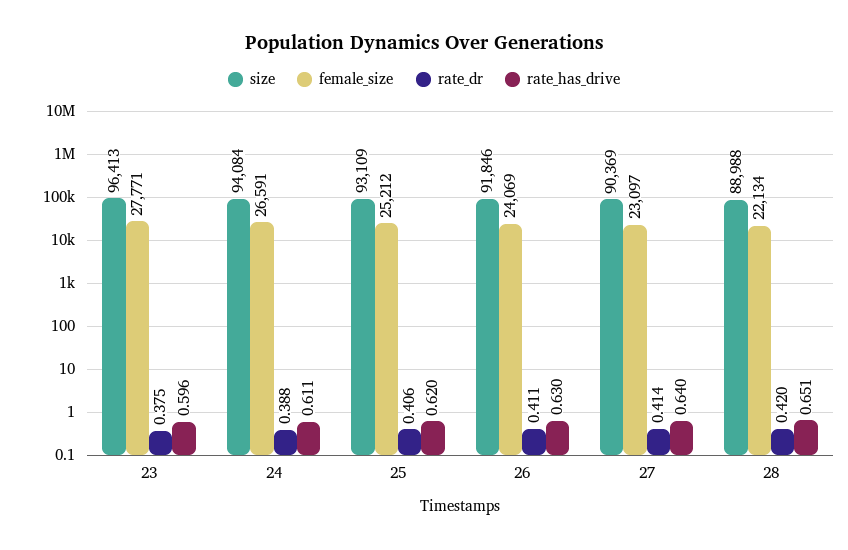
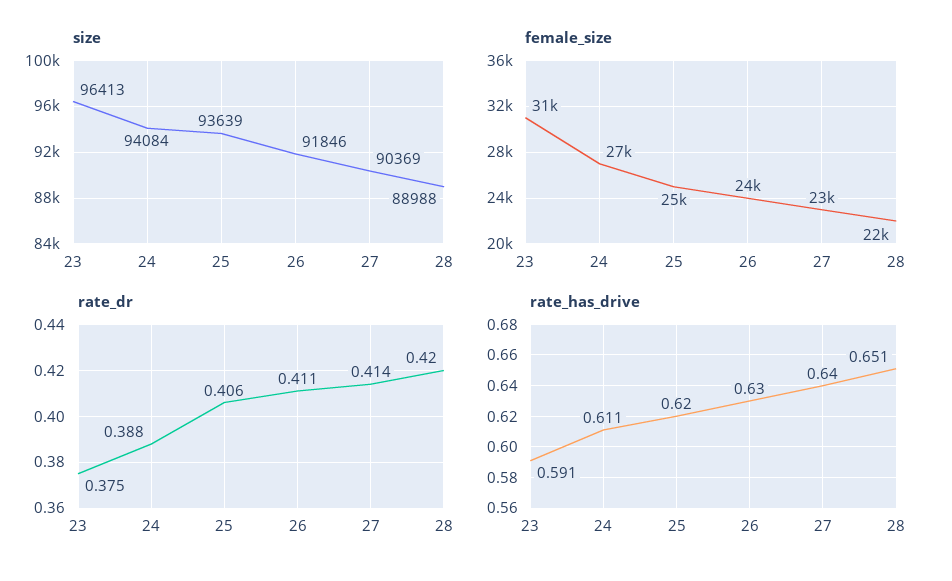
female_size, 23: 27771 -> 31000
rate_has_drive, 23: 0.596 -> 0.591
size, 25: 93109 -> 93639

